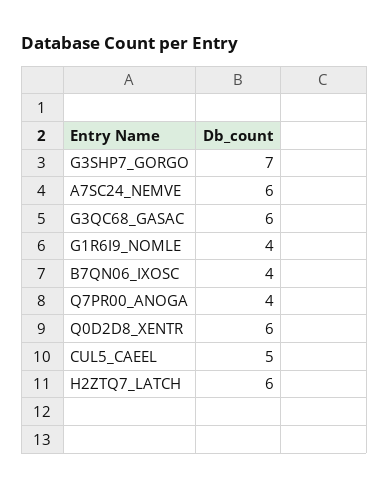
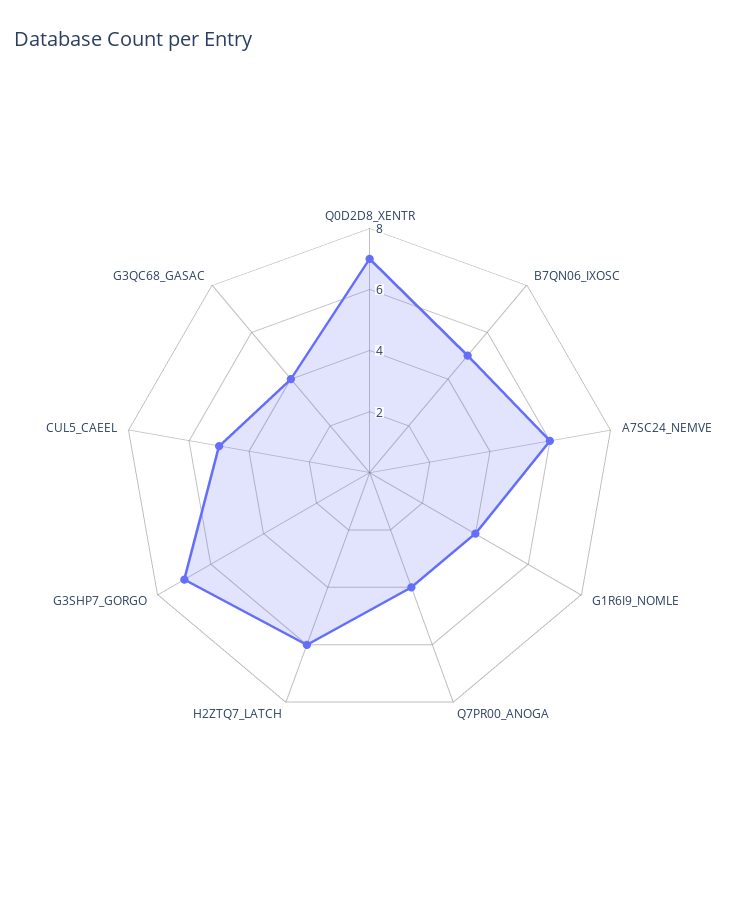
G3QC68_GASAC: 6 -> 4
B7QN06_IXOSC: 4 -> 5
Q0D2D8_XENTR: 6 -> 7

